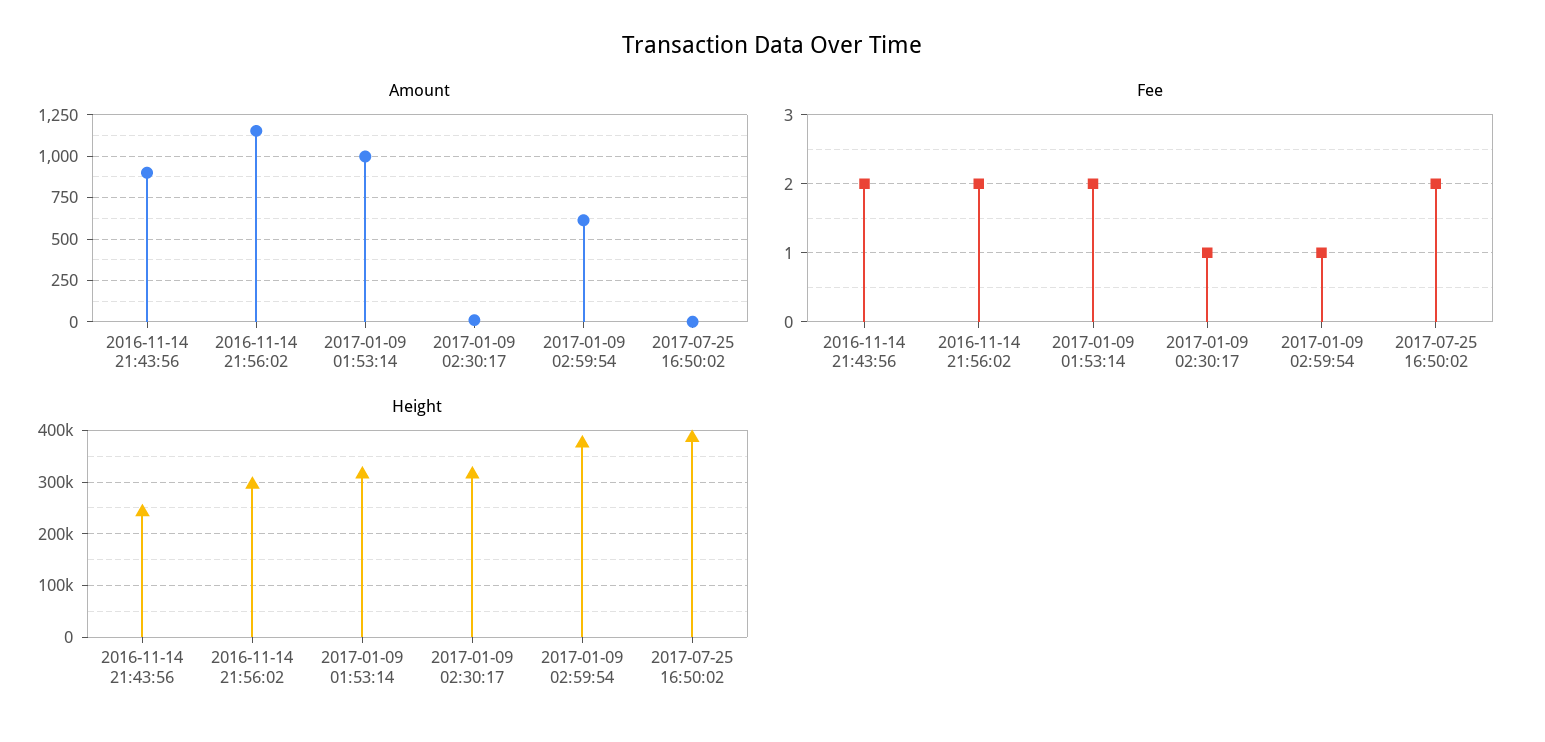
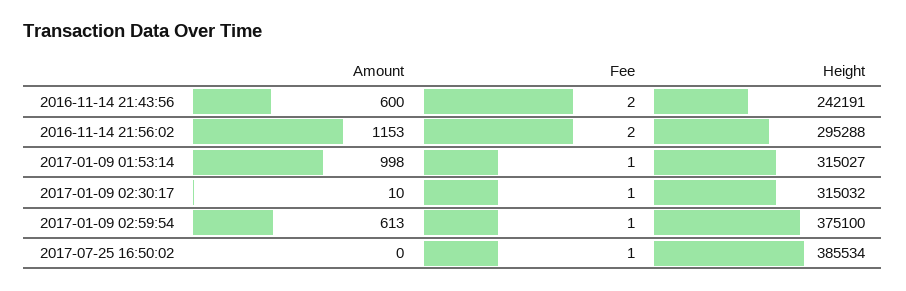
Amount, 2016-11-14 21:43:56: 900 -> 600
Fee, 2017-01-09 01:53:14: 2 -> 1
Fee, 2017-07-25 16:50:02: 2 -> 1

